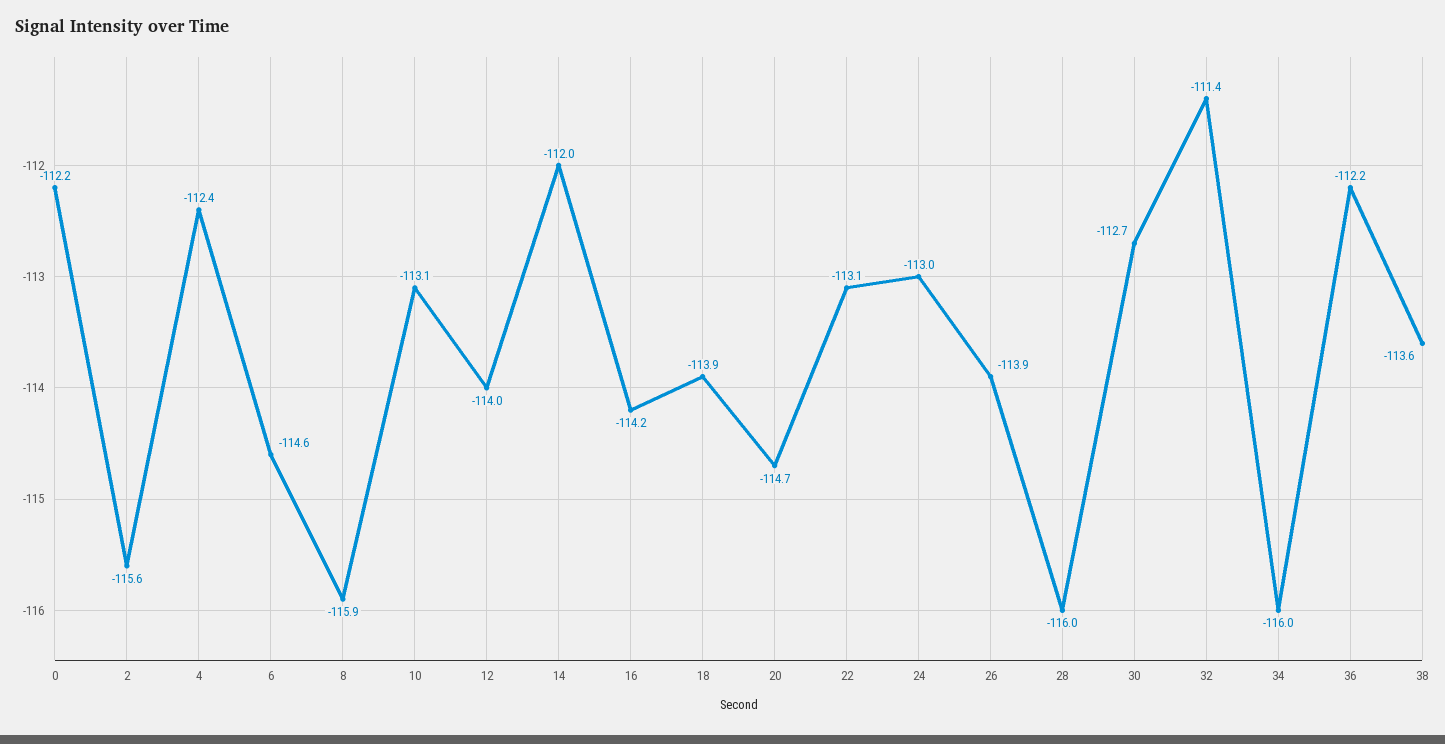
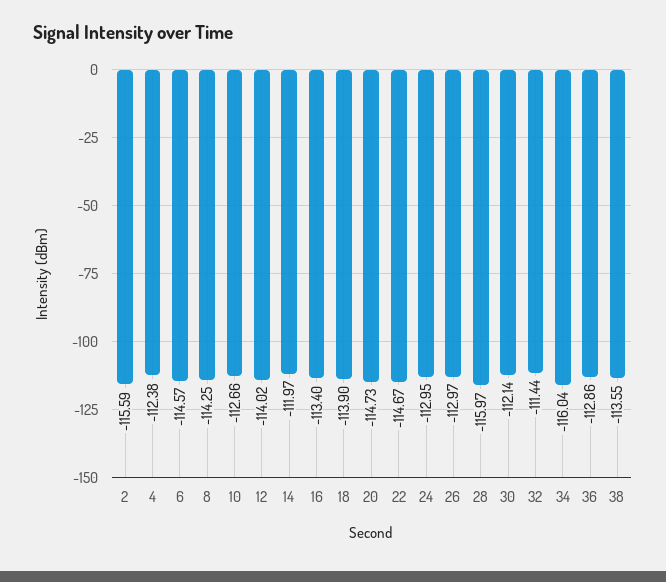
0: -112.2 -> none
8: -115.9 -> -114.25
10: -113.1 -> -112.66
16: -114.2 -> -113.4
22: -113.1 -> -114.67
26: -113.9 -> -112.97
30: -112.7 -> -112.14
36: -112.2 -> -112.86

